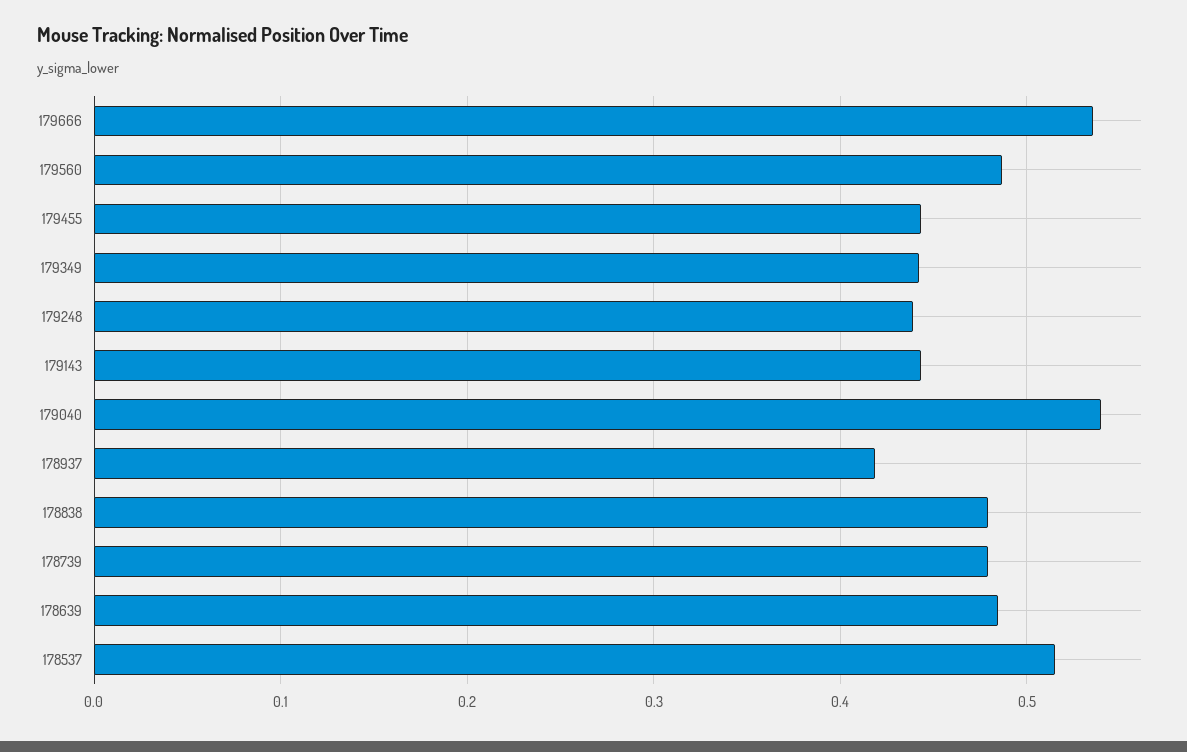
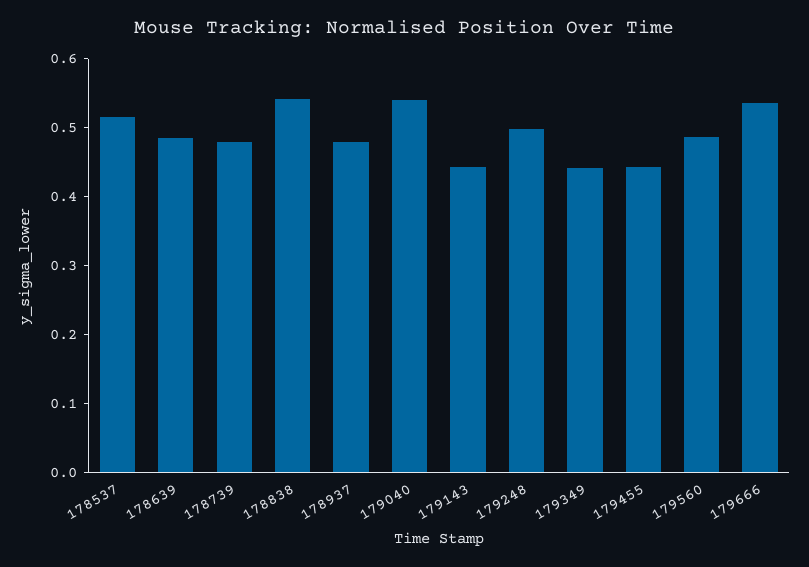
179248: 0.44 -> 0.5
178937: 0.42 -> 0.48
178838: 0.48 -> 0.54

